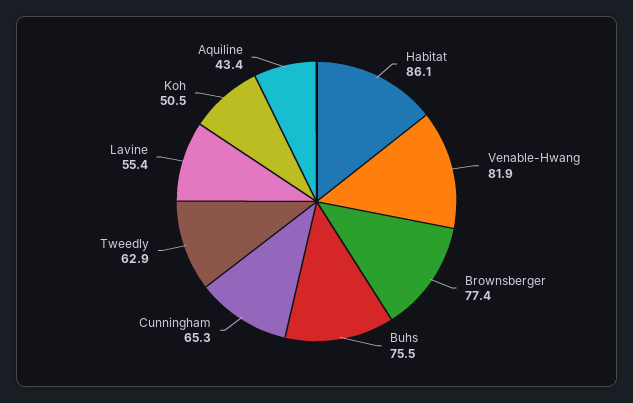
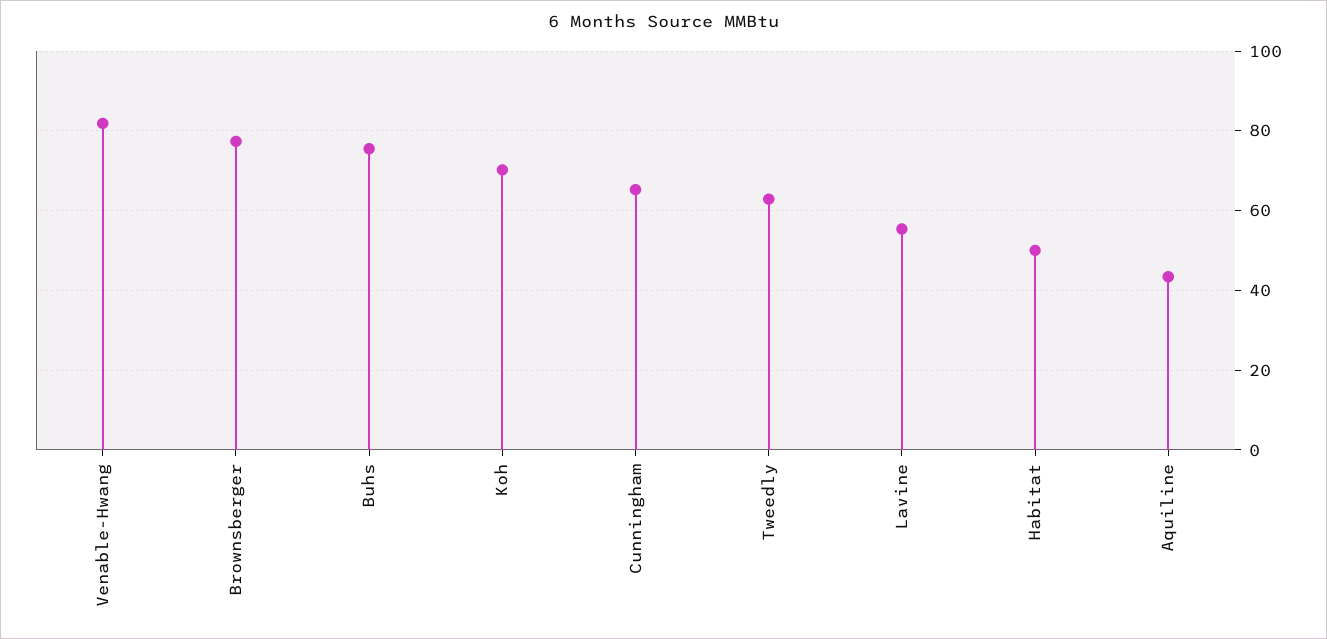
Habitat: 86.1 -> 50
Koh: 50.5 -> 70

